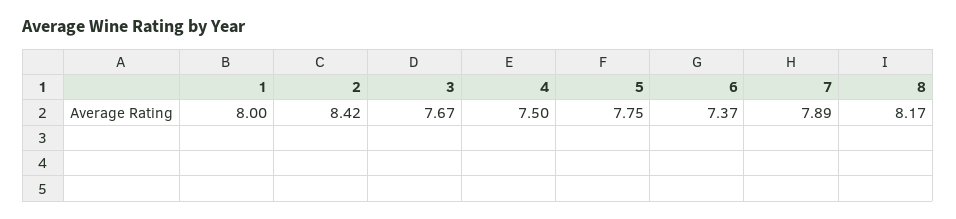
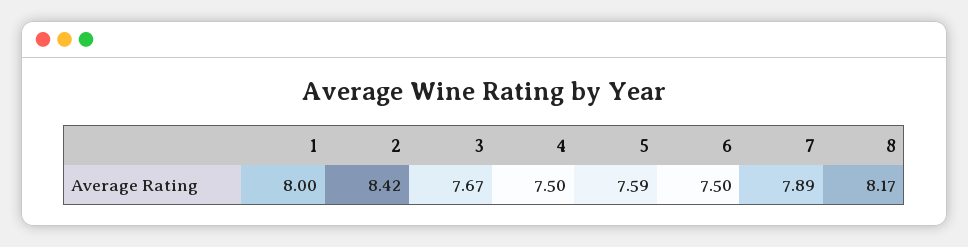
5: 7.75 -> 7.59
6: 7.37 -> 7.5

